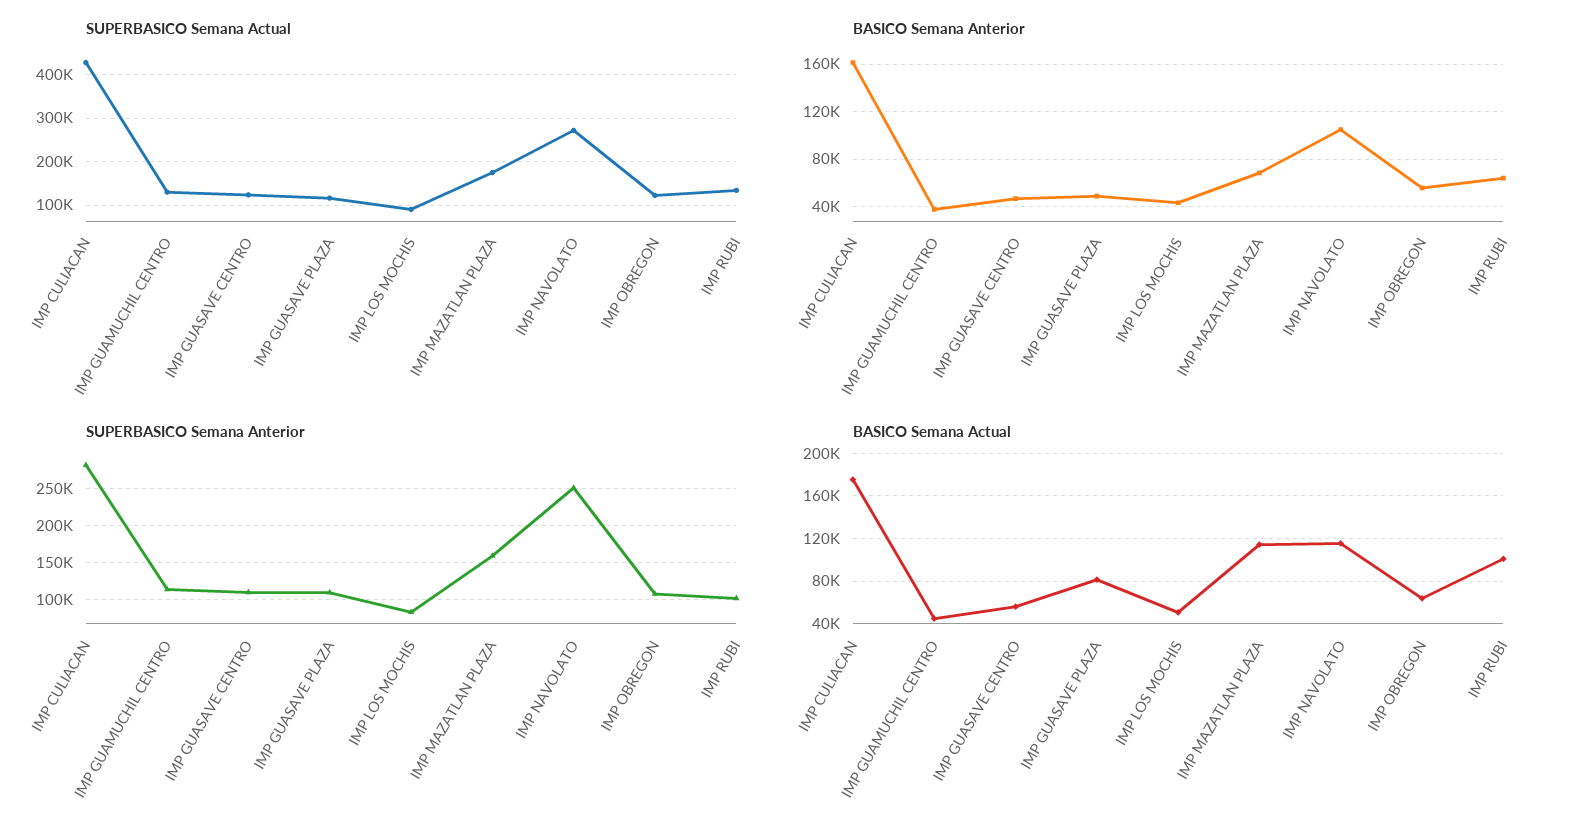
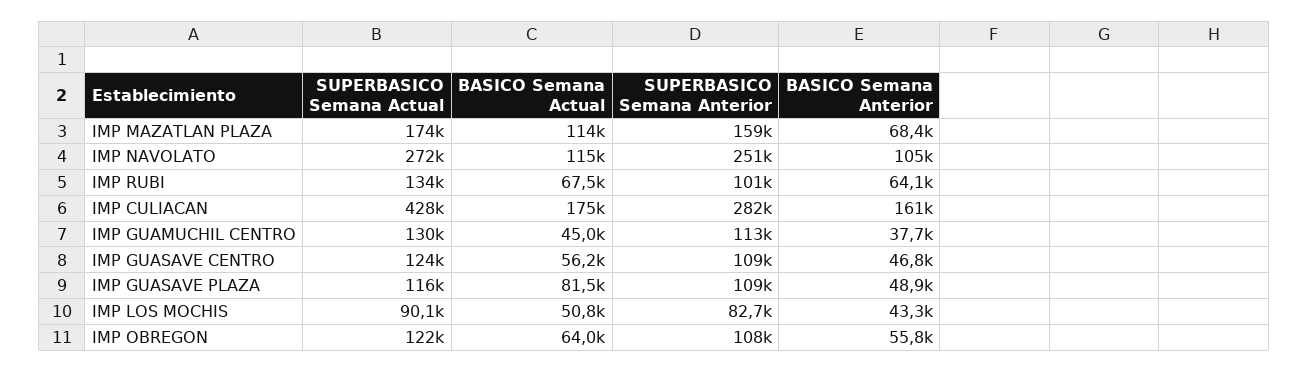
BASICO Semana Actual, IMP RUBI: 100000 -> 67500

